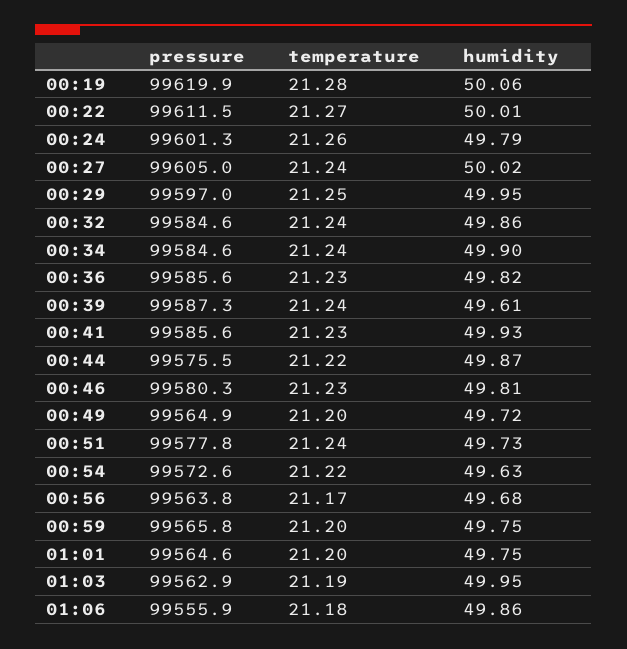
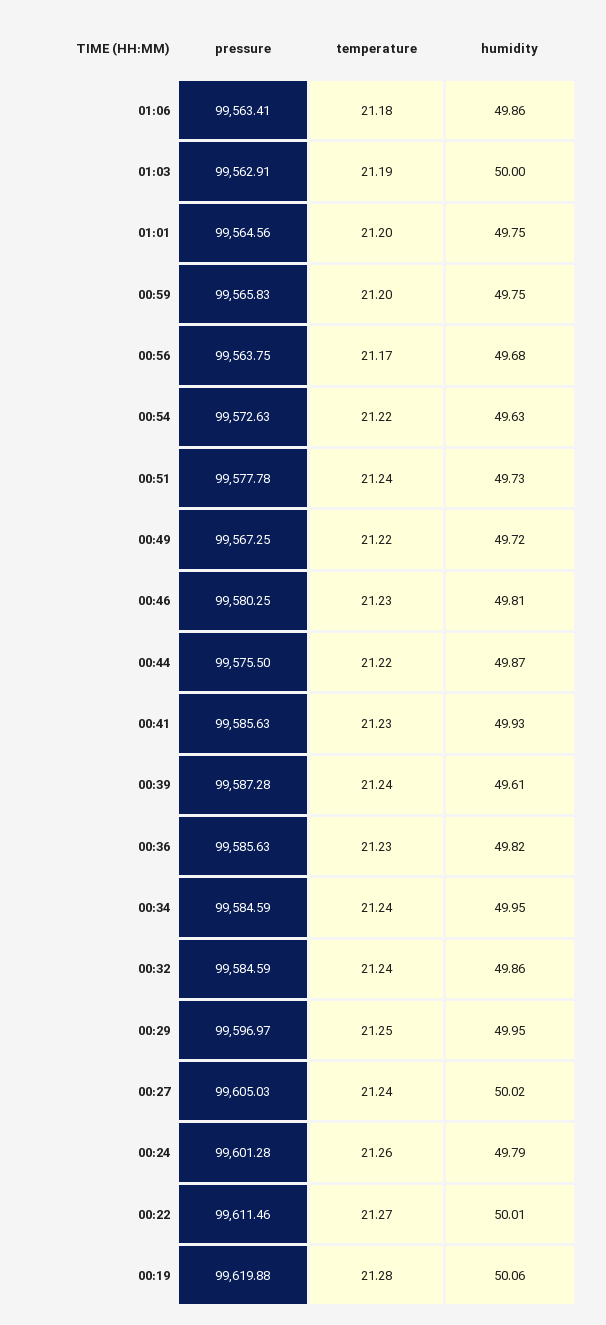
humidity, 00:34: 49.9 -> 49.95
pressure, 00:49: 99564.9 -> 99567.25
temperature, 00:49: 21.2 -> 21.22
humidity, 01:03: 49.95 -> 50
pressure, 01:06: 99555.9 -> 99563.41

